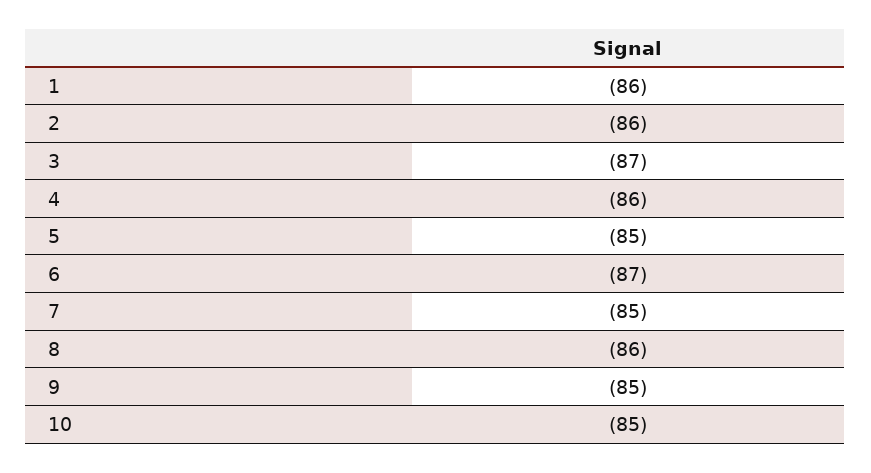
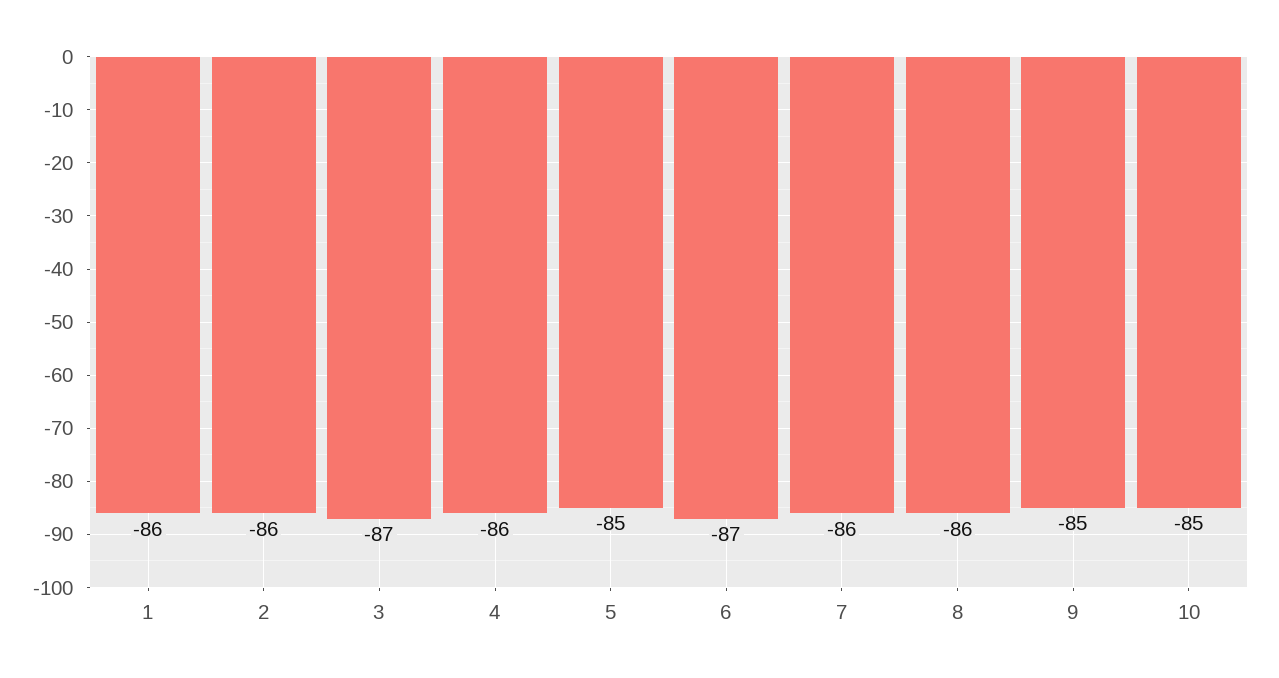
7: -85 -> -86

